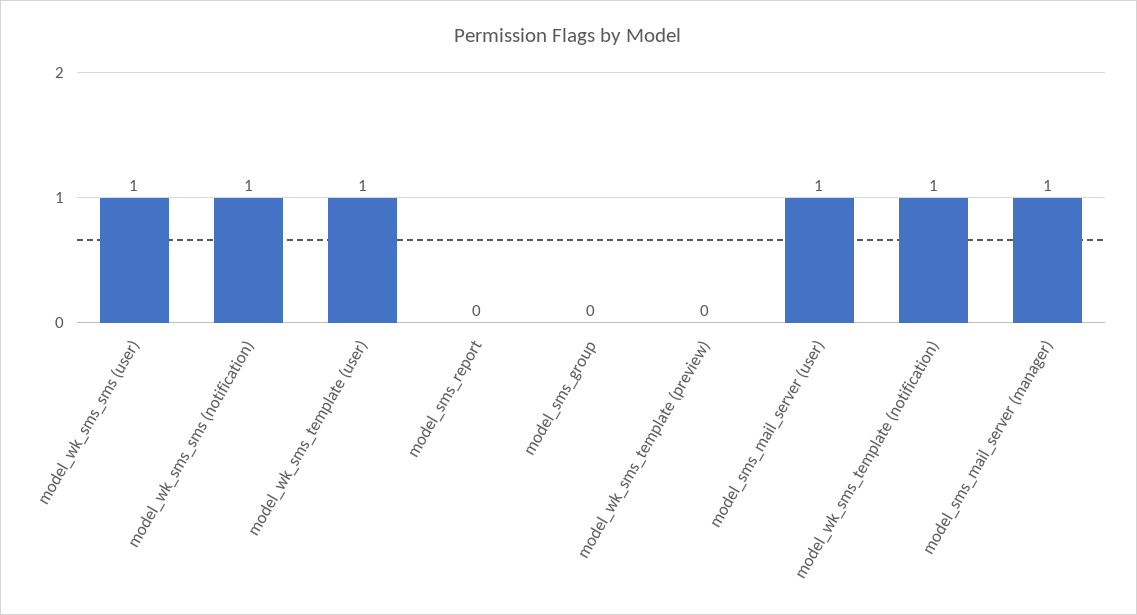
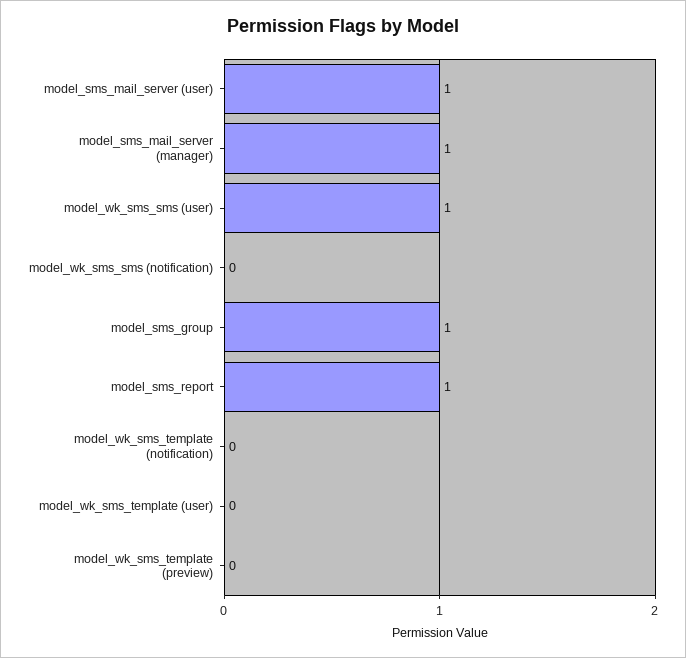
model_wk_sms_sms (notification): 1 -> 0
model_wk_sms_template (user): 1 -> 0
model_sms_report: 0 -> 1
model_sms_group: 0 -> 1
model_wk_sms_template (notification): 1 -> 0

